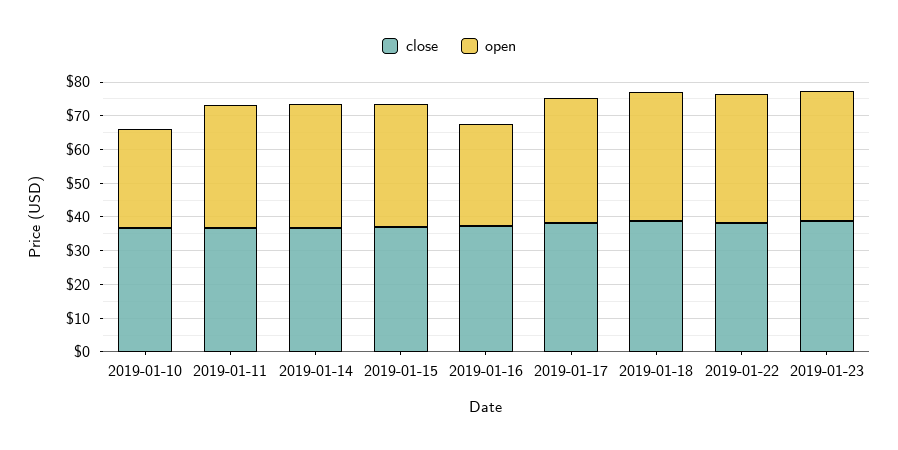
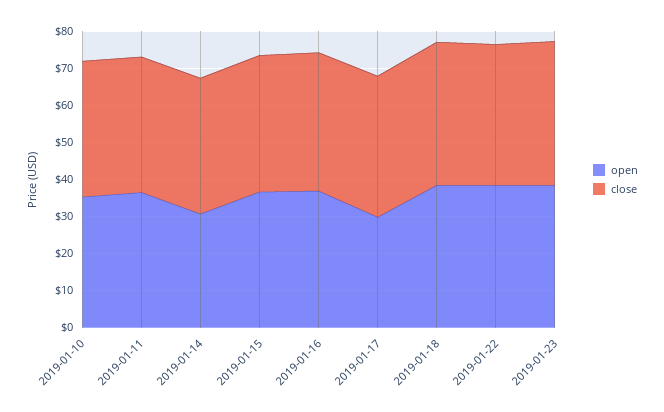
open, 2019-01-10: 30 -> 35
open, 2019-01-14: 37.5 -> 30
open, 2019-01-16: 30 -> 37.5
open, 2019-01-17: 37.5 -> 30

